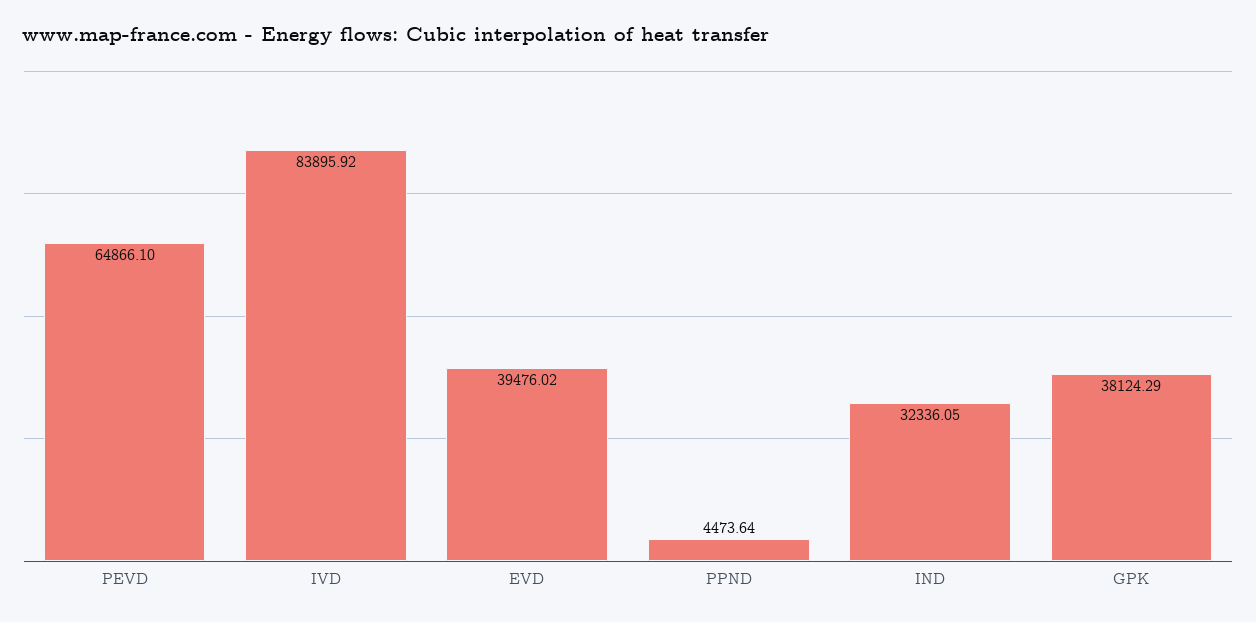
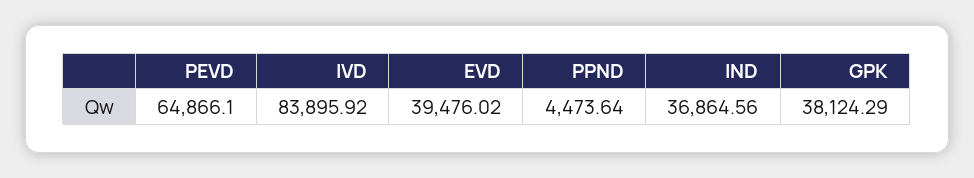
IND: 32336.05 -> 36864.56

